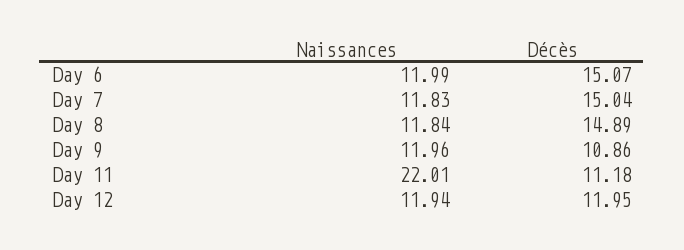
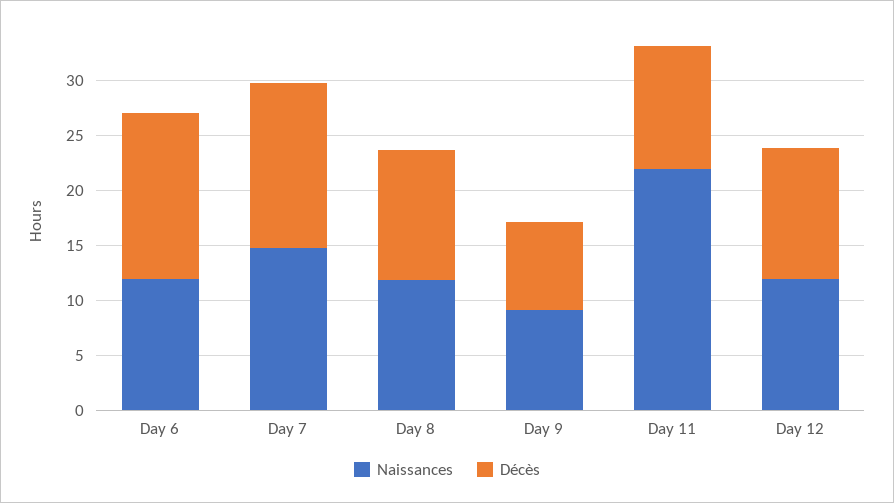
Naissances, Day 7: 11.83 -> 15
Décès, Day 8: 14.89 -> 12
Naissances, Day 9: 11.96 -> 9
Décès, Day 9: 10.86 -> 8

